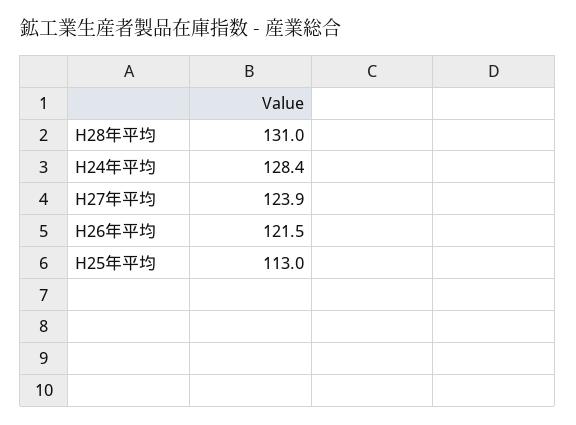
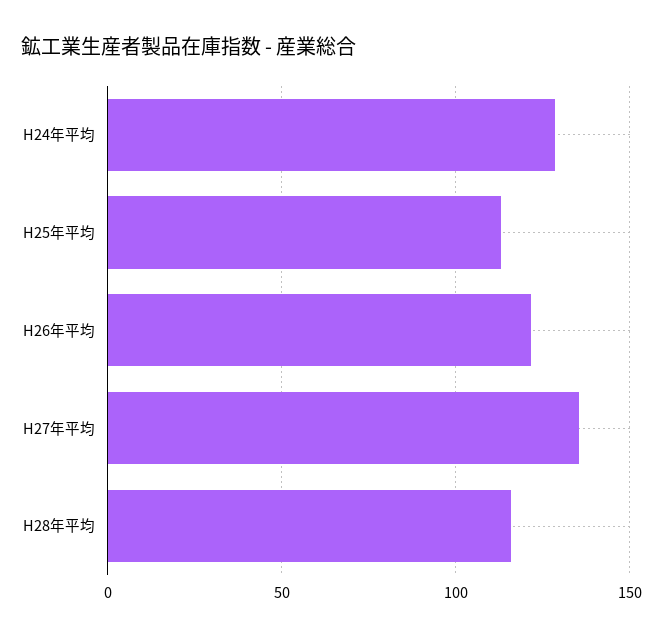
H28年平均: 131 -> 115
H27年平均: 123.9 -> 135

